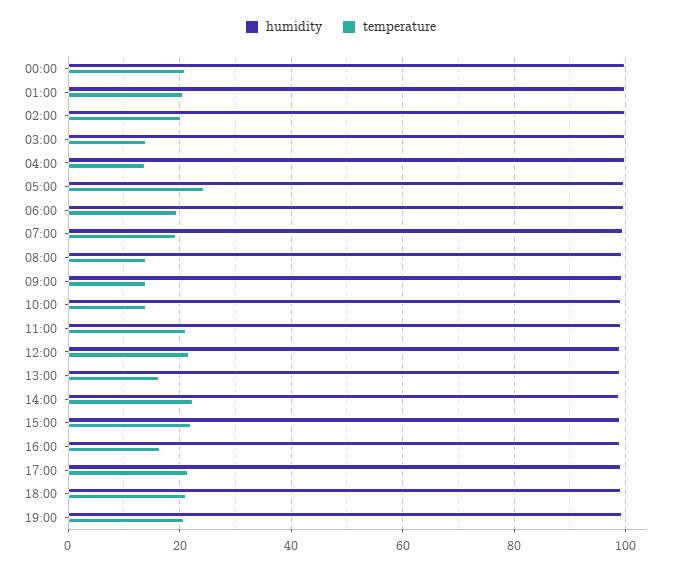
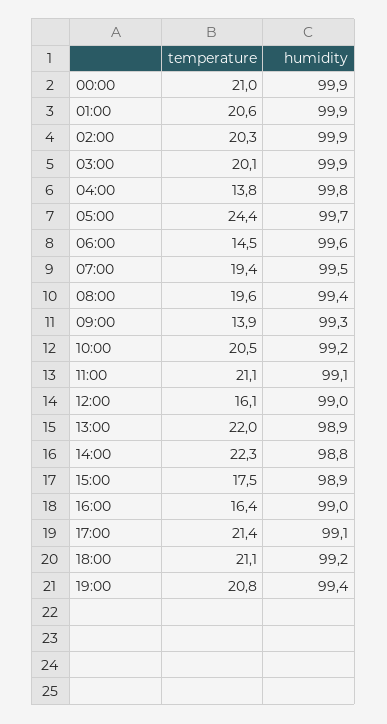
temperature, 03:00: 14 -> 20.1
temperature, 06:00: 20 -> 14.5
temperature, 08:00: 14 -> 19.6
temperature, 10:00: 14 -> 20.5
temperature, 12:00: 22 -> 16.1
temperature, 13:00: 16 -> 22
temperature, 15:00: 22 -> 17.5

